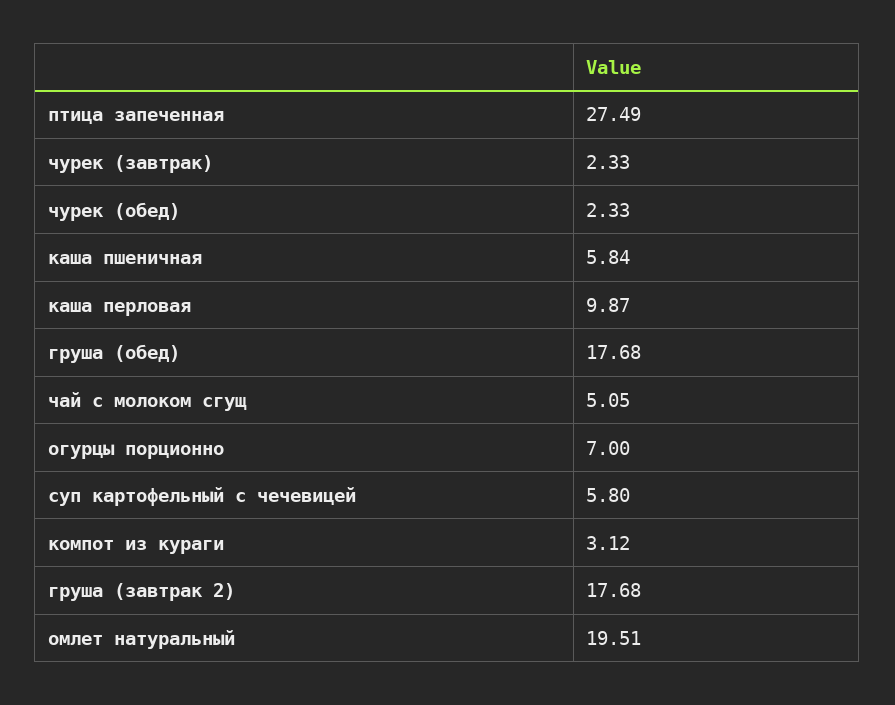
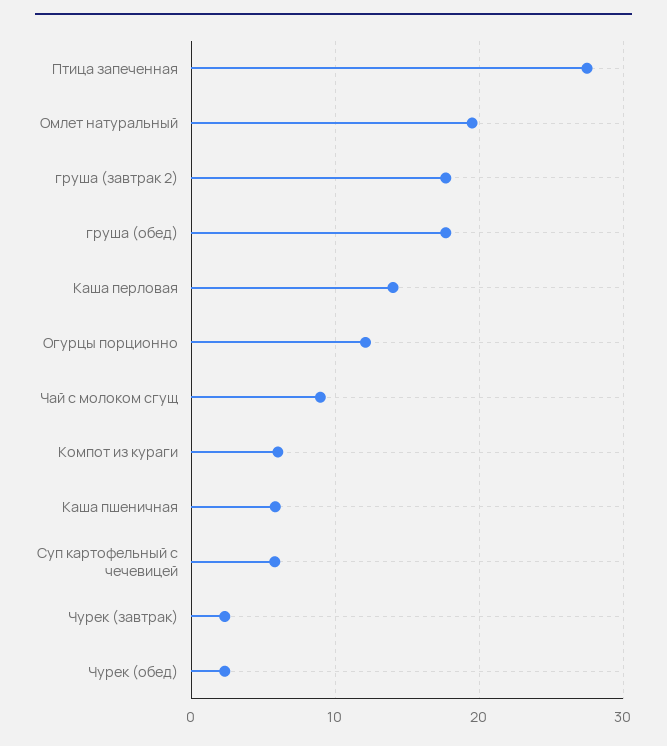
каша перловая: 9.87 -> 14
чай с молоком сгущ: 5.05 -> 9
огурцы порционно: 7 -> 12
компот из кураги: 3.12 -> 6

